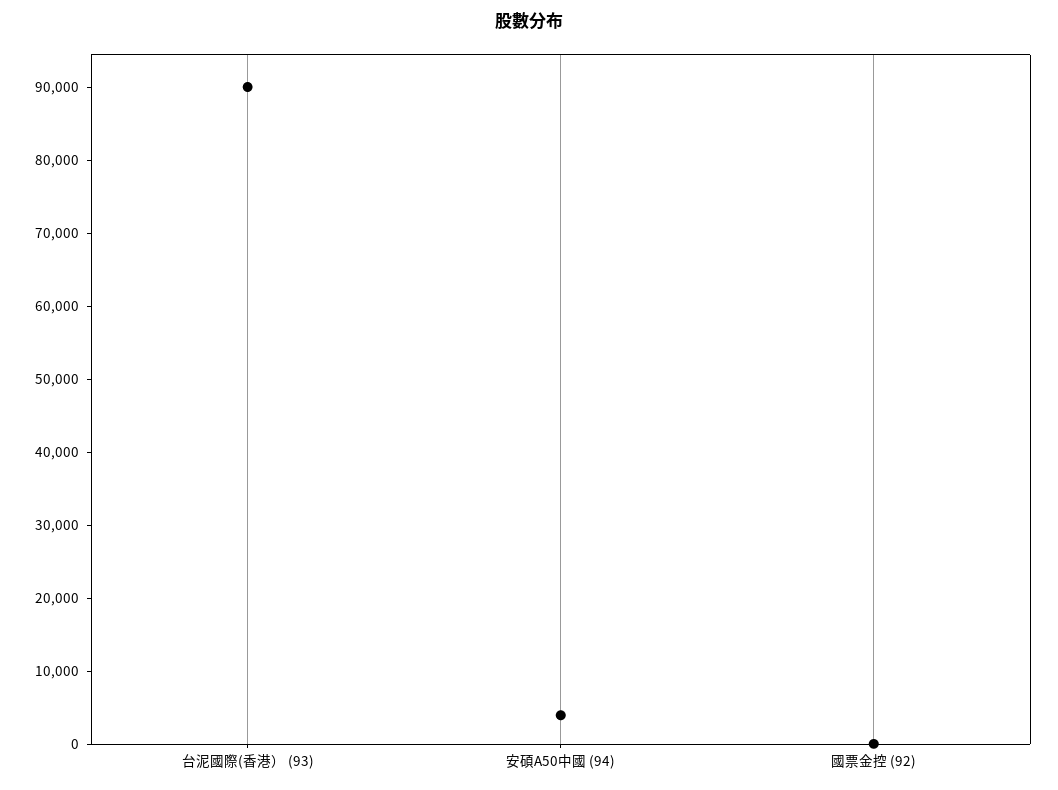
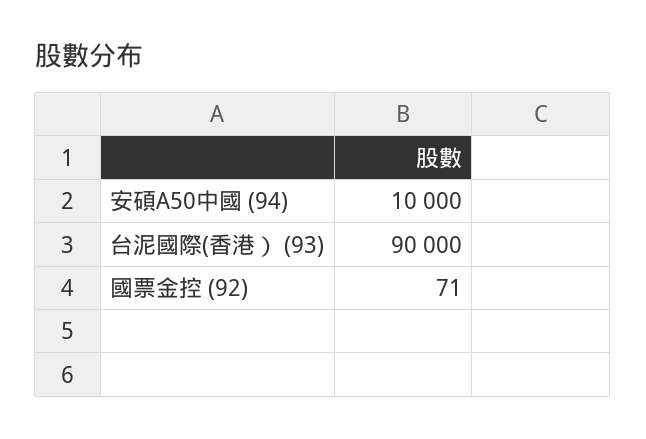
安碩A50中國 (94): 4000 -> 10000

